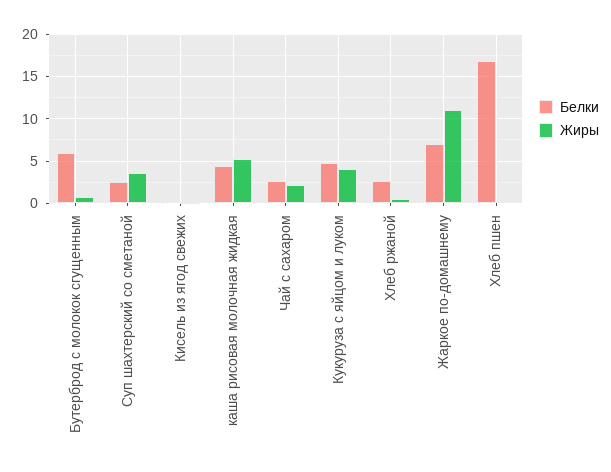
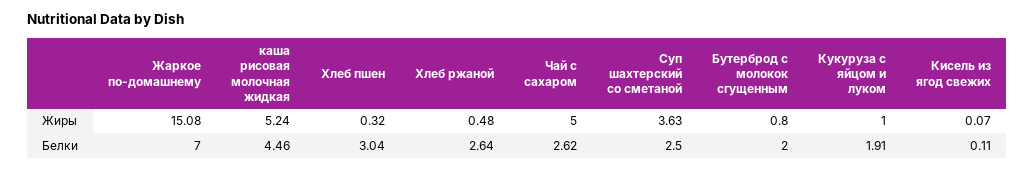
Белки, Бутерброд с молокок сгущенным: 6 -> 2
Жиры, Чай с сахаром: 2 -> 5
Белки, Кукуруза с яйцом и луком: 5 -> 1.91
Жиры, Кукуруза с яйцом и луком: 4 -> 1
Жиры, Жаркое по-домашнему: 11 -> 15.08
Белки, Хлеб пшен: 17 -> 3.04

